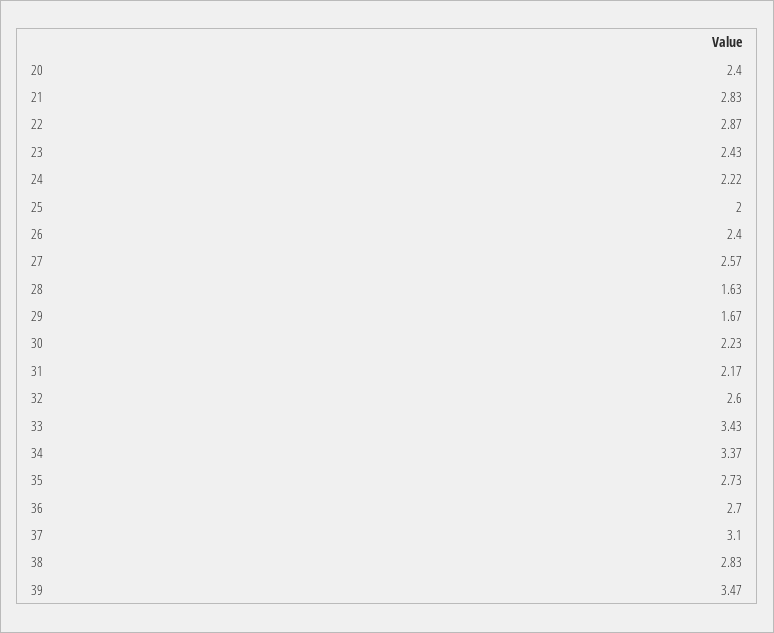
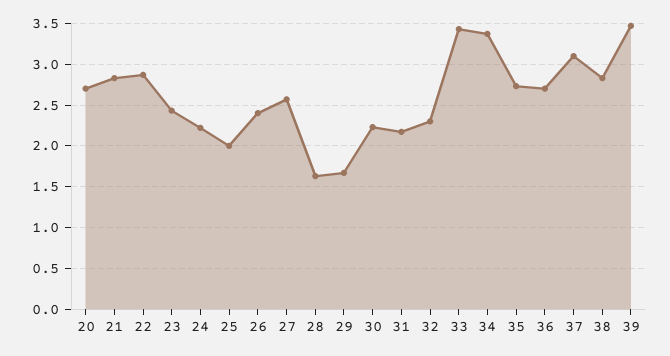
20: 2.4 -> 2.7
32: 2.6 -> 2.3

